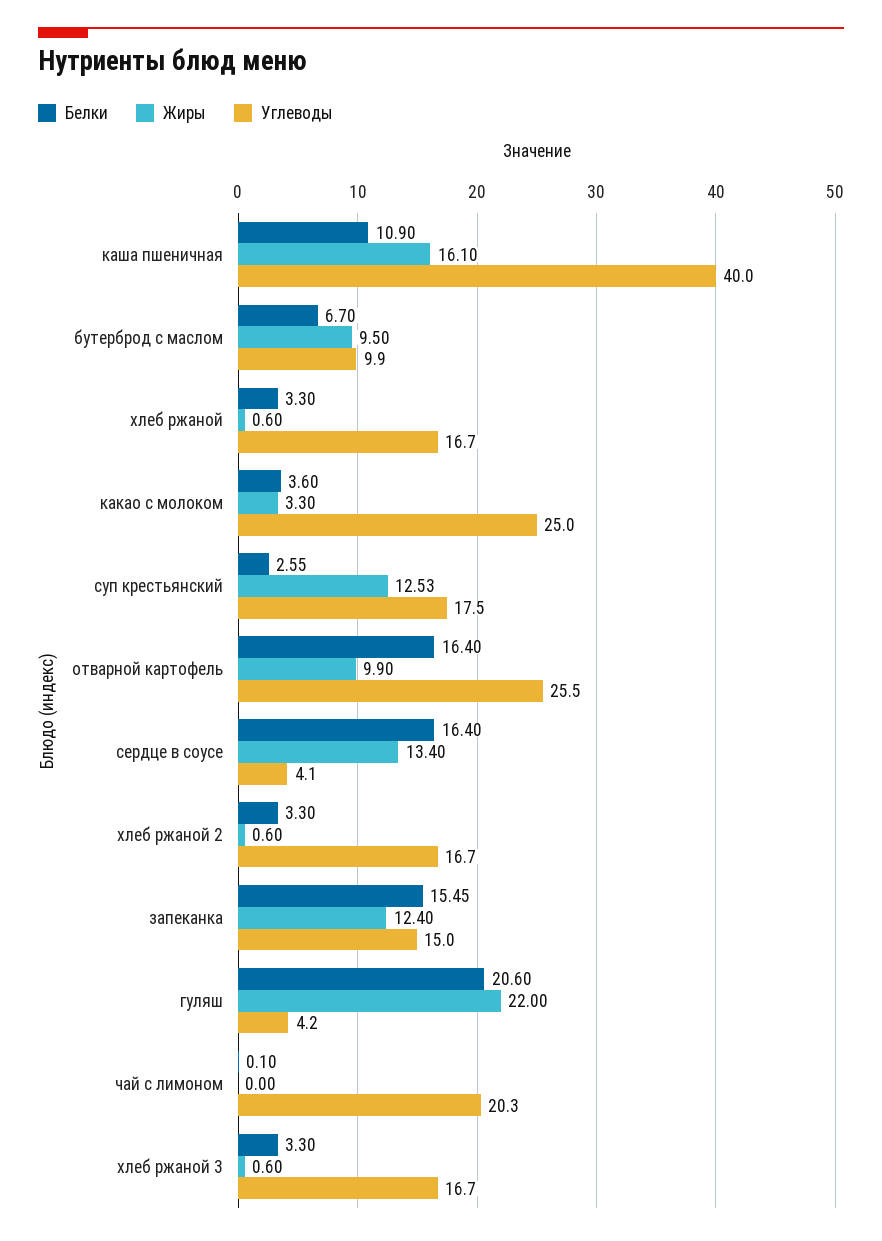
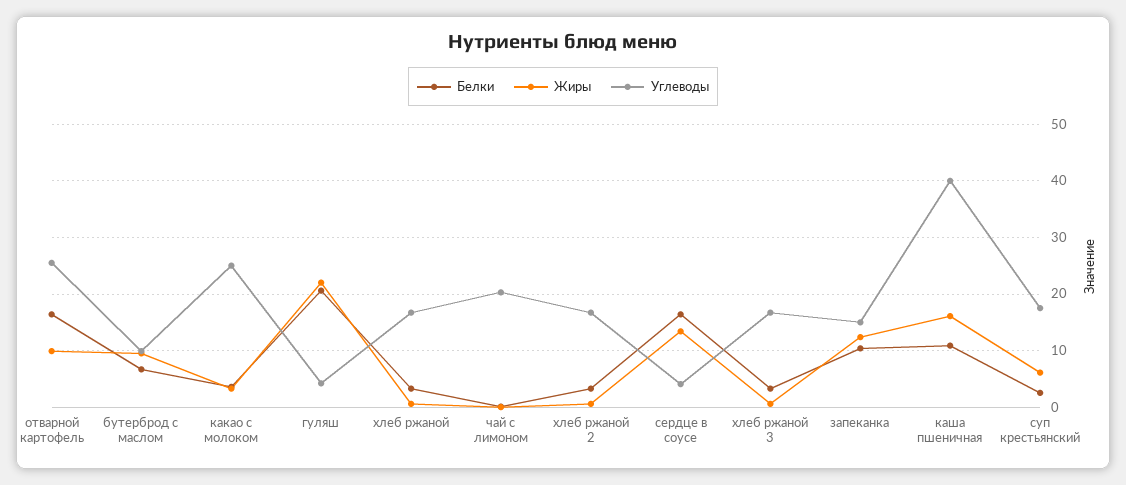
Жиры, суп крестьянский: 12.53 -> 6
Белки, запеканка: 15.45 -> 10

